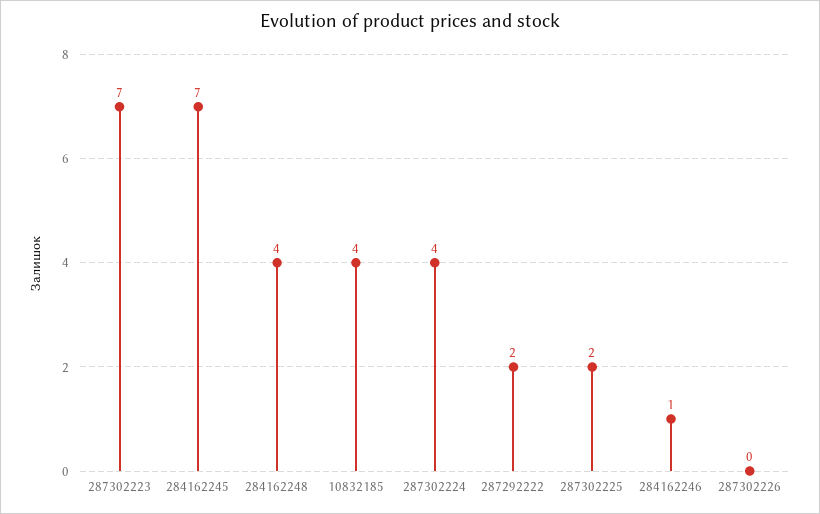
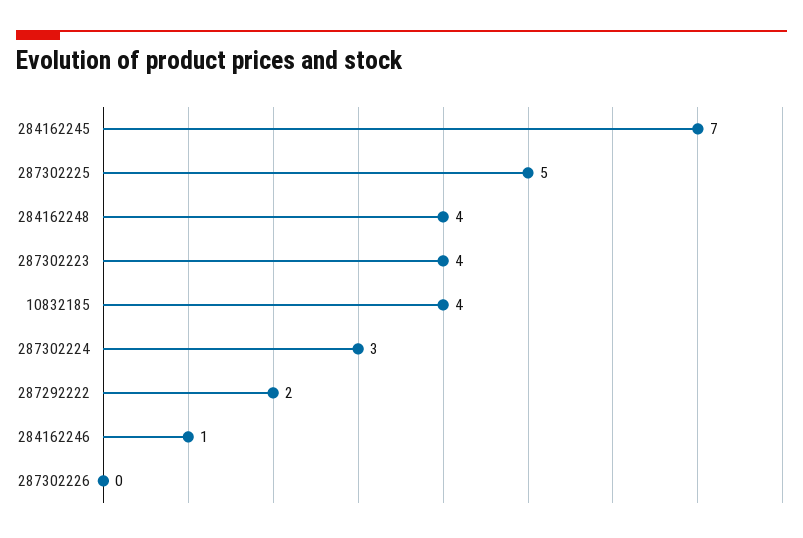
287302223: 7 -> 4
287302224: 4 -> 3
287302225: 2 -> 5

